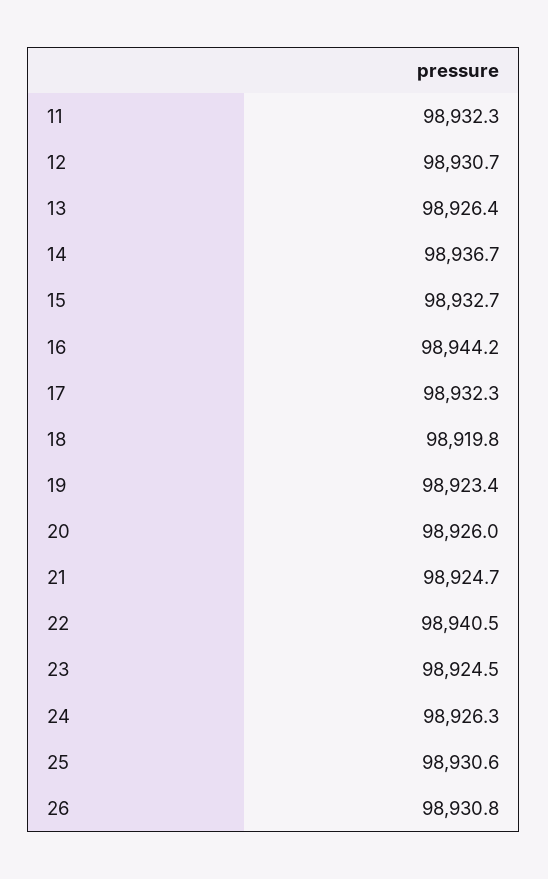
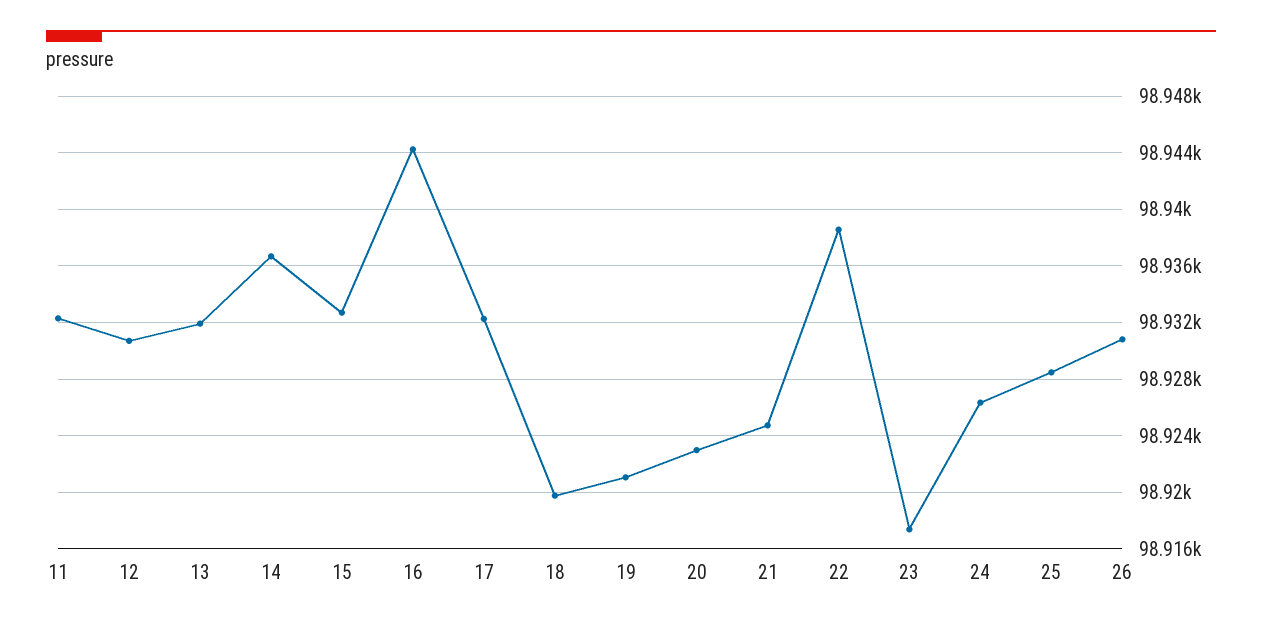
13: 98926.4 -> 98932
19: 98923.4 -> 98921
20: 98926 -> 98923
22: 98940.5 -> 98938.5
23: 98924.5 -> 98917.5
25: 98930.6 -> 98928.5

